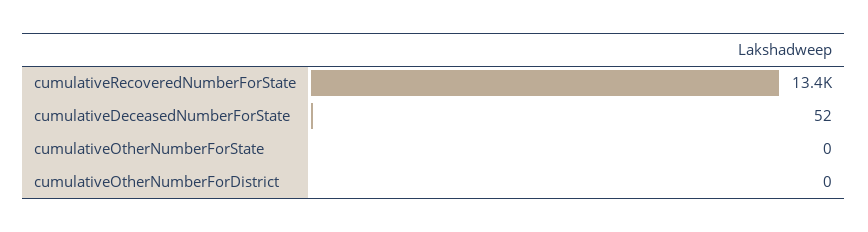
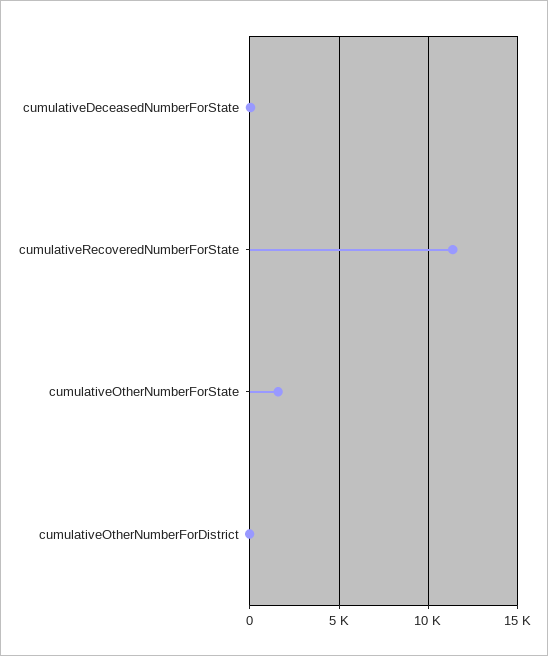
cumulativeRecoveredNumberForState: 13400 -> 11500
cumulativeOtherNumberForState: 0 -> 1500

